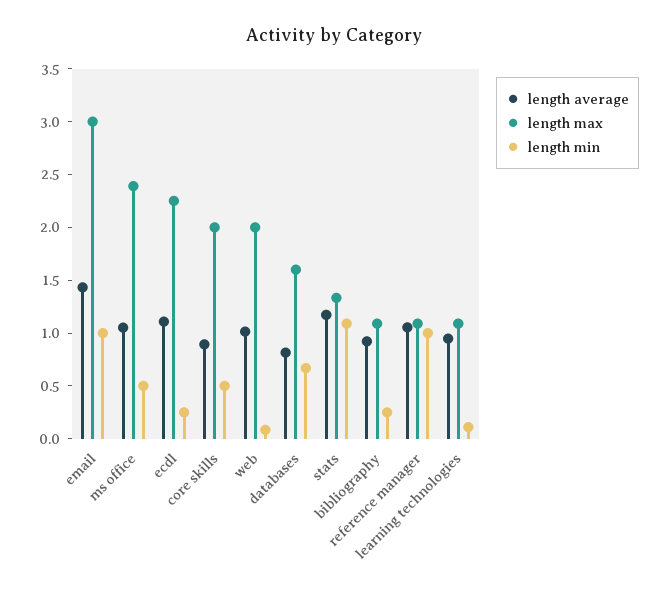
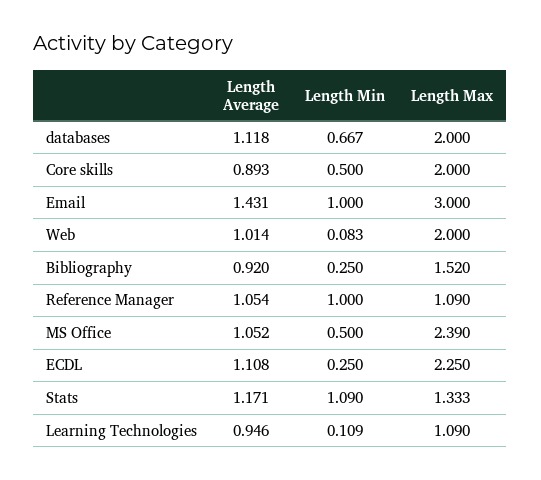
length average, databases: 0.8 -> 1.118
length max, databases: 1.6 -> 2
length max, bibliography: 1.1 -> 1.52

